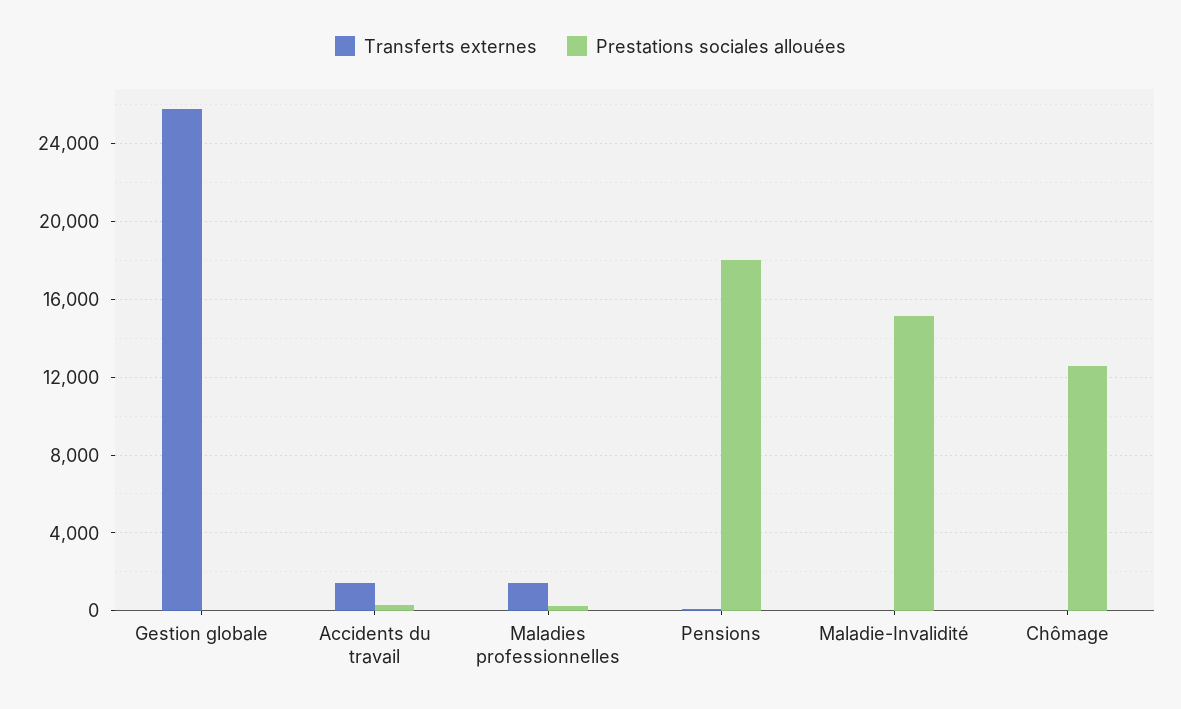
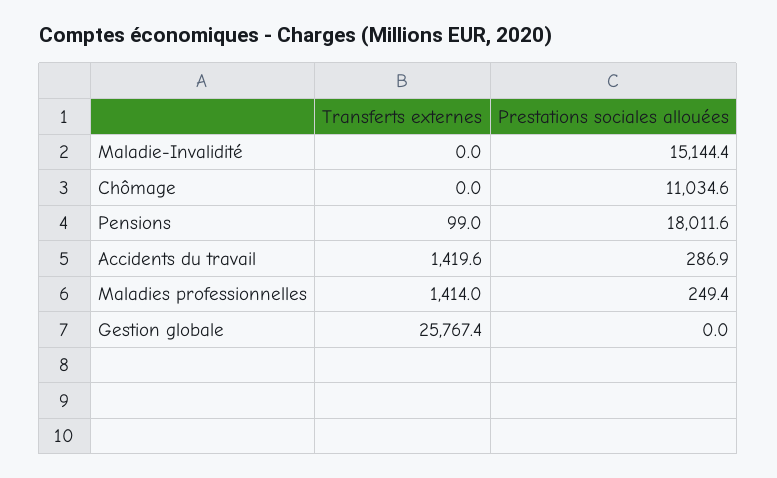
Prestations sociales allouées, Chômage: 12500 -> 11034.6

